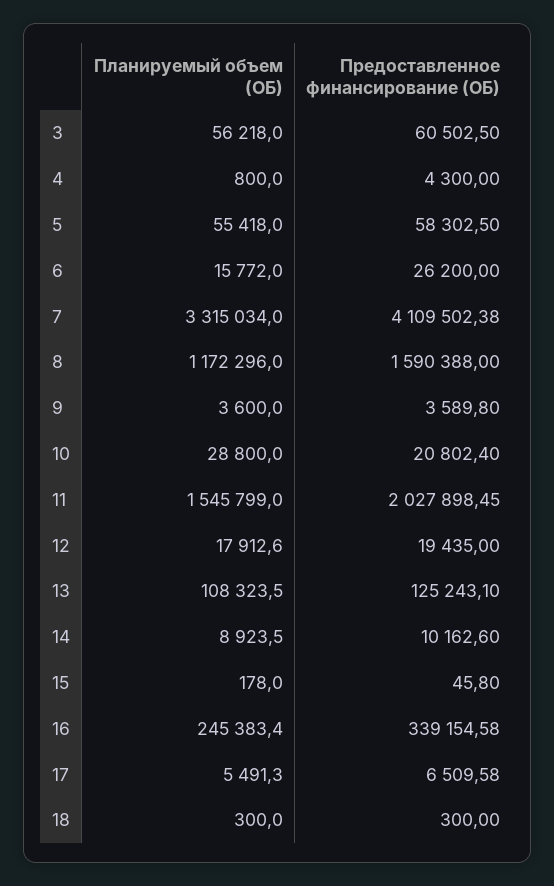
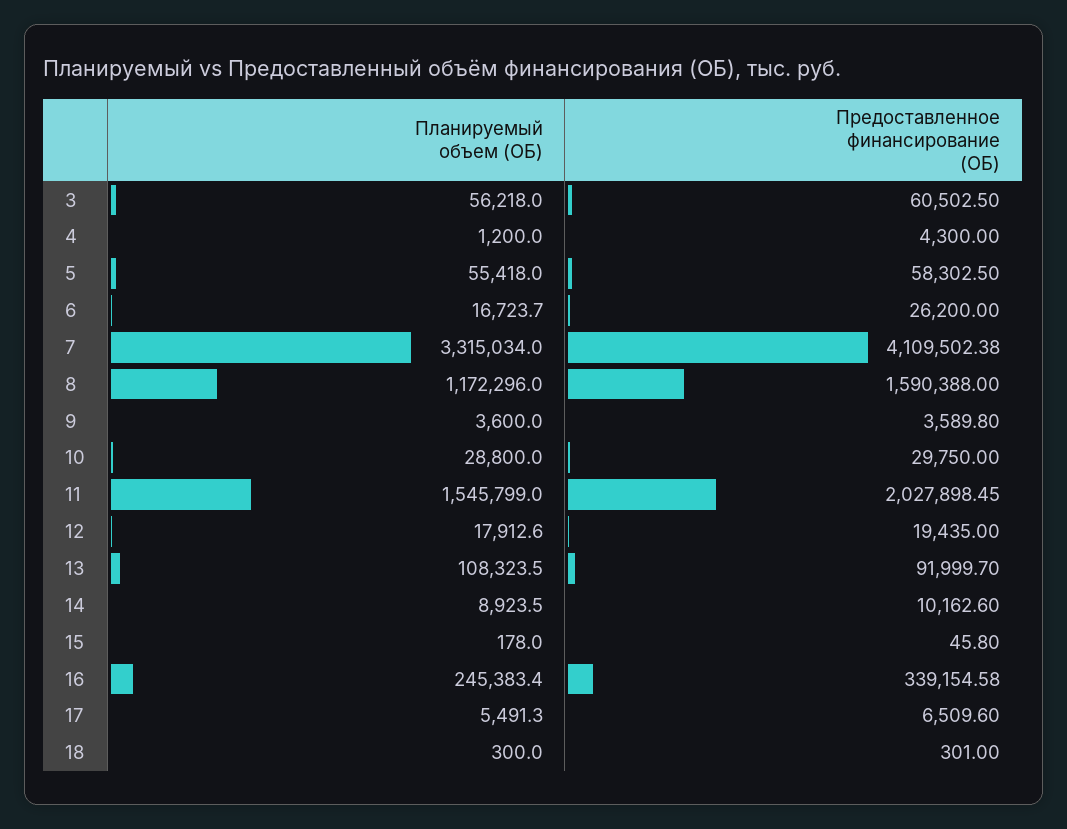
Планируемый объем (ОБ), 4: 800 -> 1200
Планируемый объем (ОБ), 6: 15772 -> 16723.7
Предоставленное финансирование (ОБ), 10: 20802.4 -> 29750
Предоставленное финансирование (ОБ), 13: 125243.1 -> 91999.7
Предоставленное финансирование (ОБ), 17: 6509.58 -> 6509.6
Предоставленное финансирование (ОБ), 18: 300 -> 301

